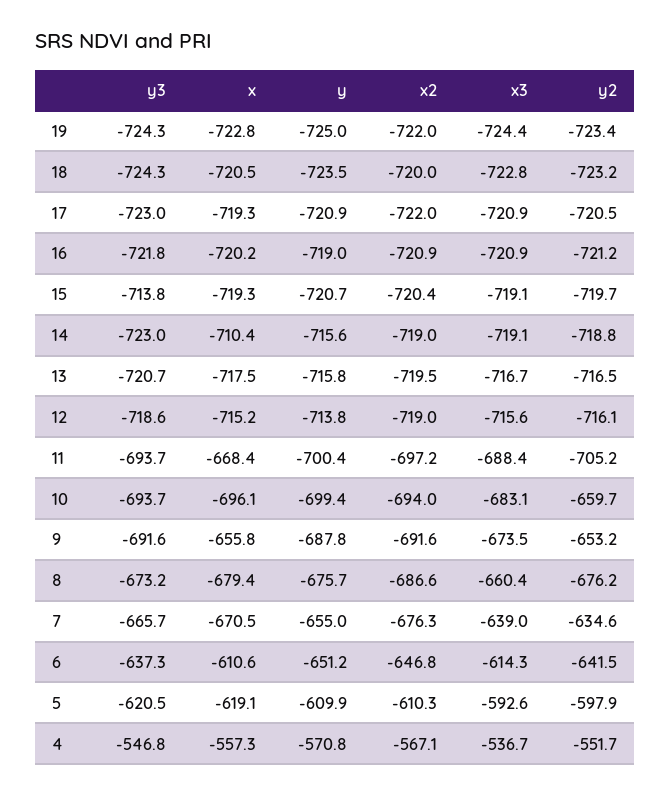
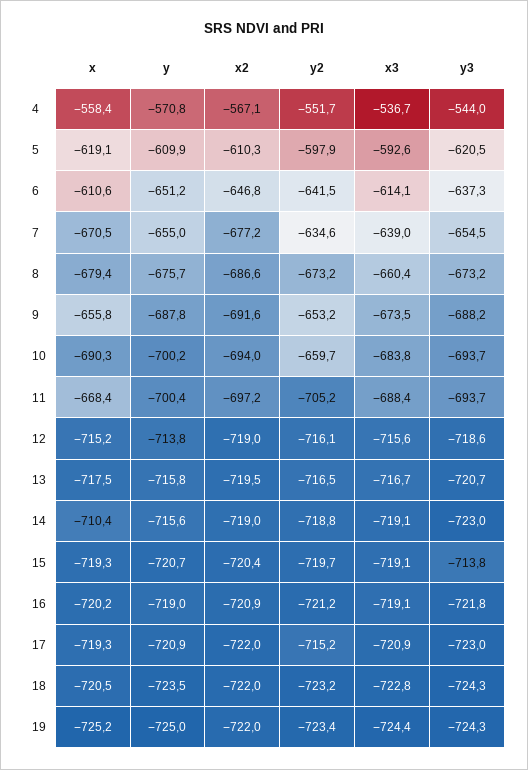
x, 19: -722.8 -> -725.2
x2, 18: -720 -> -722
y2, 17: -720.5 -> -715.2
x3, 16: -720.9 -> -719.1
x, 10: -696.1 -> -690.3
y, 10: -699.4 -> -700.2
x3, 10: -683.1 -> -683.8
y3, 9: -691.6 -> -688.2
y2, 8: -676.2 -> -673.2
y3, 7: -665.7 -> -654.5
x2, 7: -676.3 -> -677.2
x3, 6: -614.3 -> -614.1
y3, 4: -546.8 -> -544
x, 4: -557.3 -> -558.4

